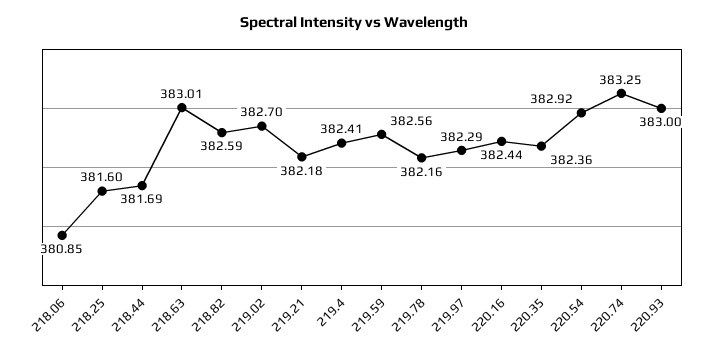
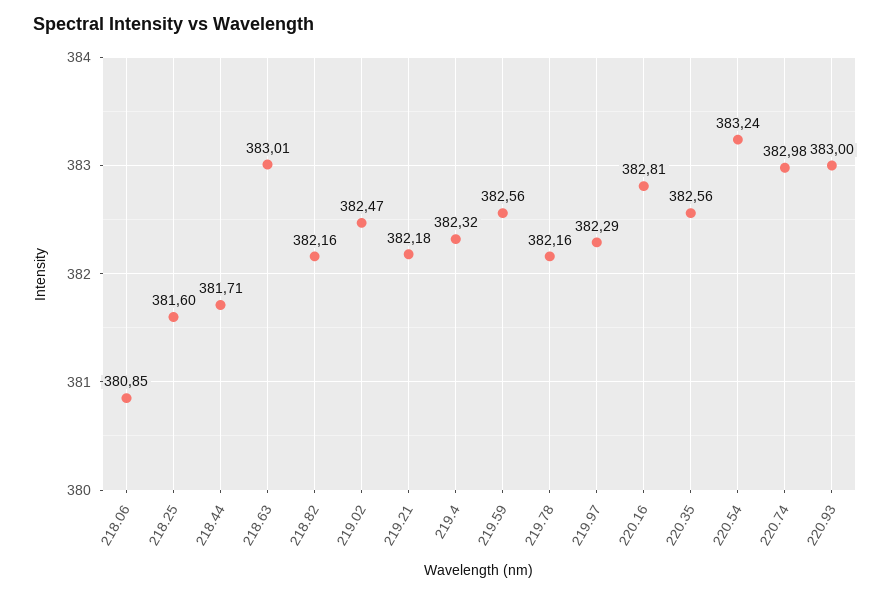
218.44: 381.69 -> 381.71
218.82: 382.59 -> 382.16
219.02: 382.7 -> 382.47
219.4: 382.41 -> 382.32
220.16: 382.44 -> 382.81
220.35: 382.36 -> 382.56
220.54: 382.92 -> 383.24
220.74: 383.25 -> 382.98

